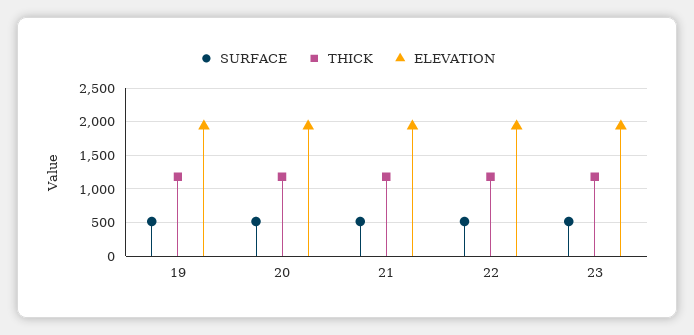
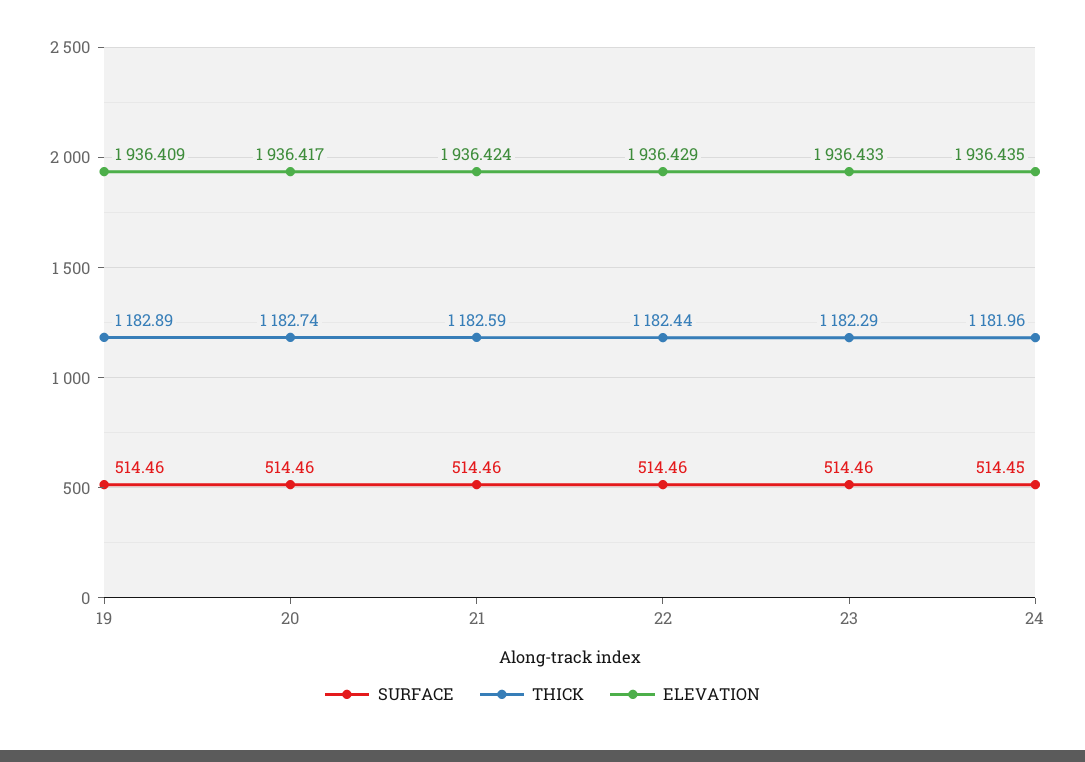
SURFACE, 24: none -> 514.45
THICK, 24: none -> 1181.96
ELEVATION, 24: none -> 1936.435

